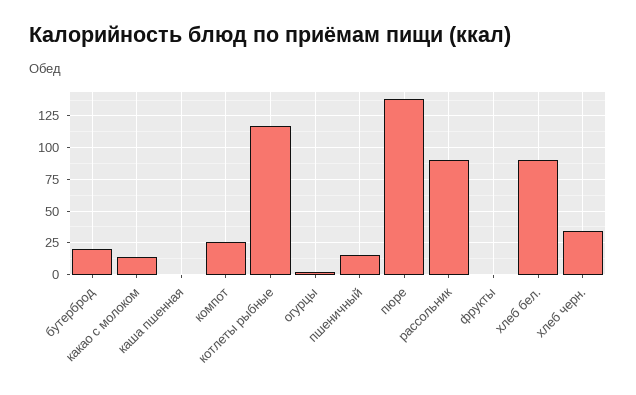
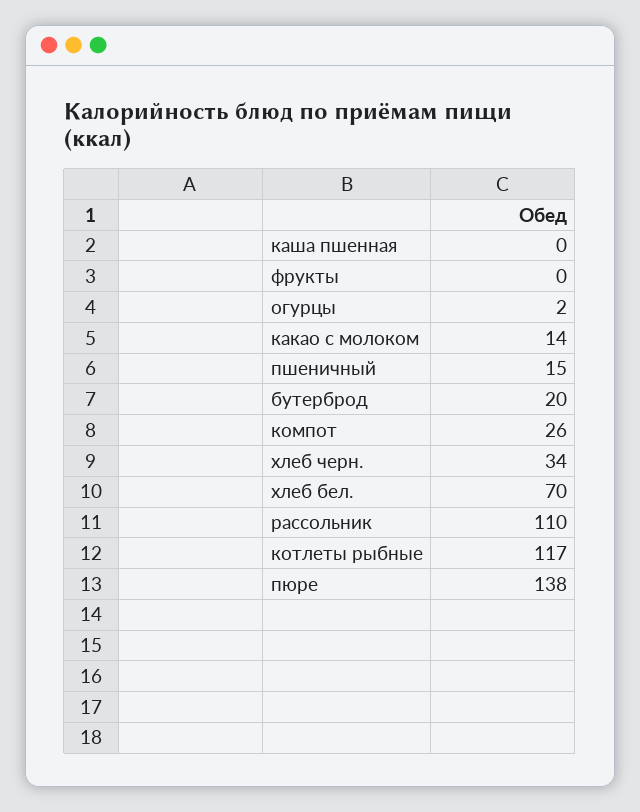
рассольник: 90 -> 110
хлеб бел.: 90 -> 70

